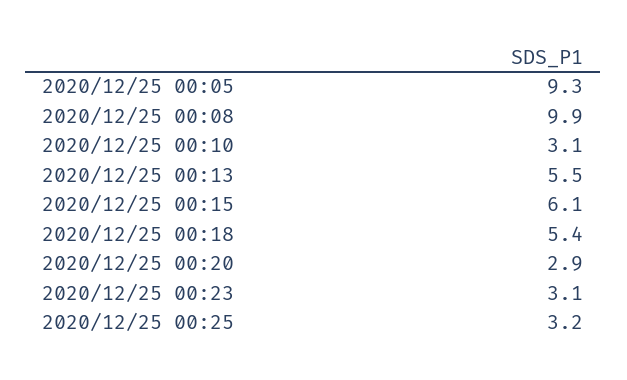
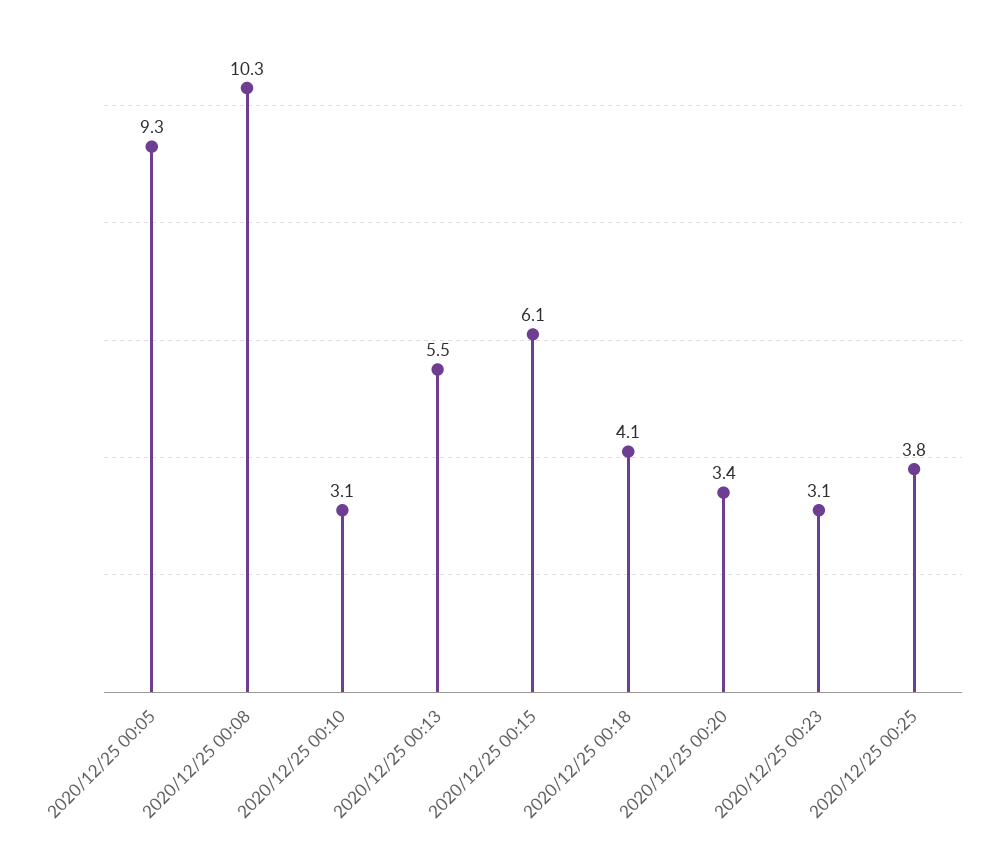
2020/12/25 00:08: 9.9 -> 10.3
2020/12/25 00:18: 5.4 -> 4.1
2020/12/25 00:20: 2.9 -> 3.4
2020/12/25 00:25: 3.2 -> 3.8

